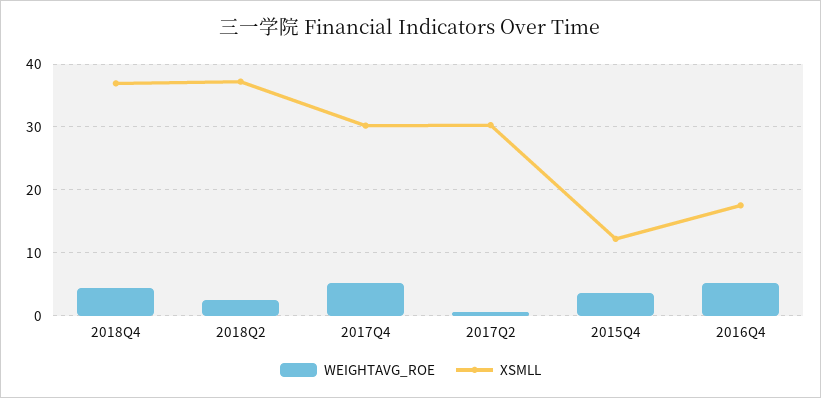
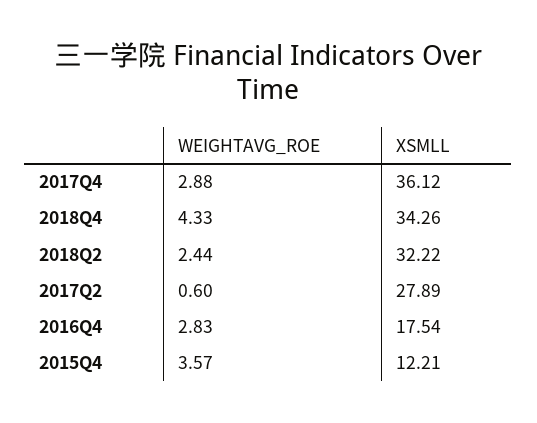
XSMLL, 2018Q4: 37 -> 34.26
XSMLL, 2018Q2: 37 -> 32.22
WEIGHTAVG_ROE, 2017Q4: 5 -> 2.88
XSMLL, 2017Q4: 30 -> 36.12
XSMLL, 2017Q2: 30 -> 27.89
WEIGHTAVG_ROE, 2016Q4: 5 -> 2.83

